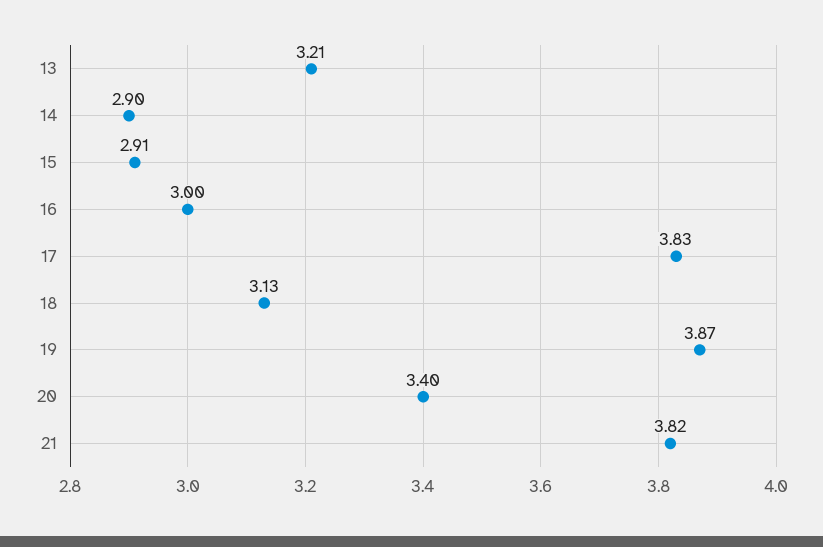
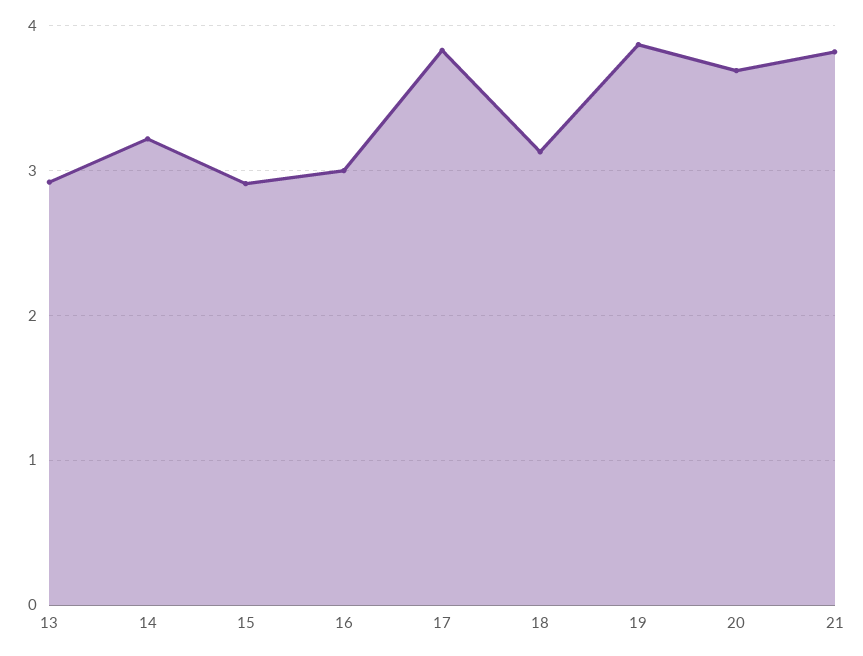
13: 3.21 -> 2.9
14: 2.9 -> 3.2
20: 3.4 -> 3.7

